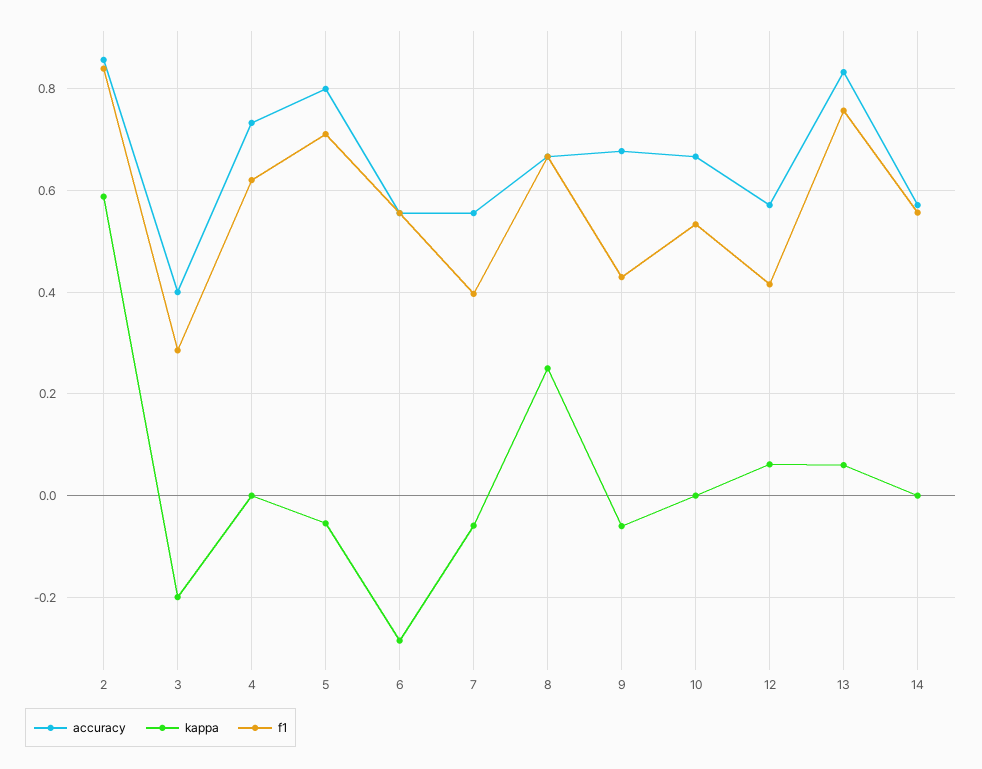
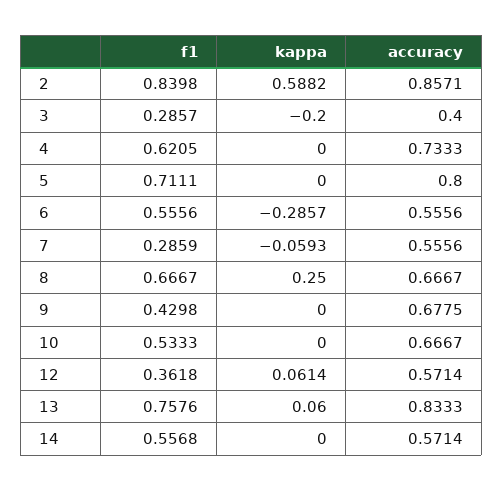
kappa, 5: -0.06 -> 0
f1, 7: 0.4 -> 0.2859
kappa, 9: -0.06 -> 0
f1, 12: 0.42 -> 0.3618

